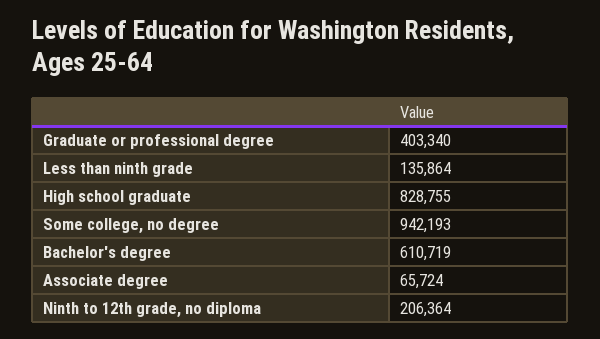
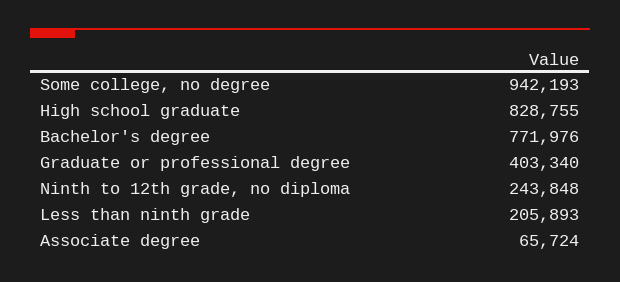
Less than ninth grade: 135864 -> 205893
Bachelor's degree: 610719 -> 771976
Ninth to 12th grade, no diploma: 206364 -> 243848

